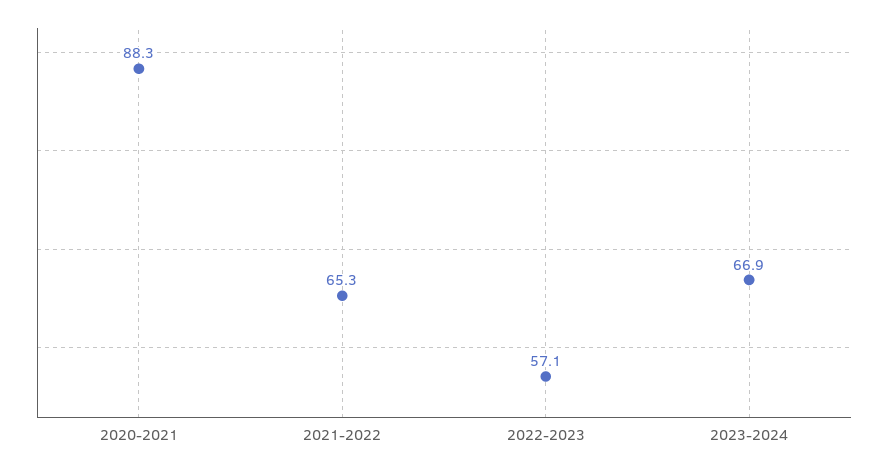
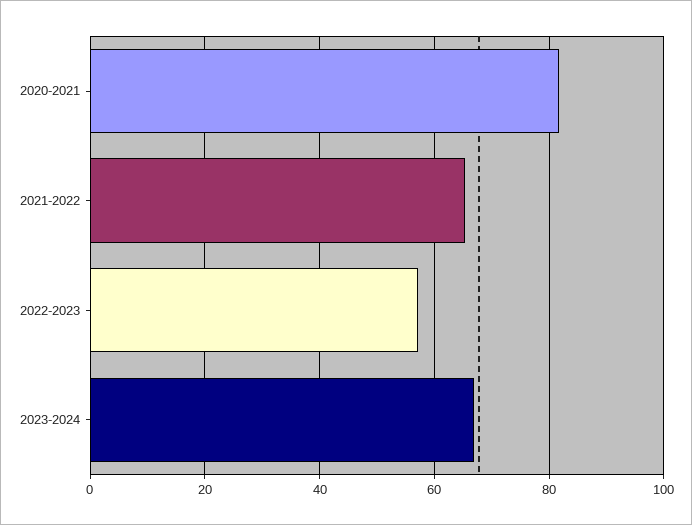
2020-2021: 88.3 -> 82

